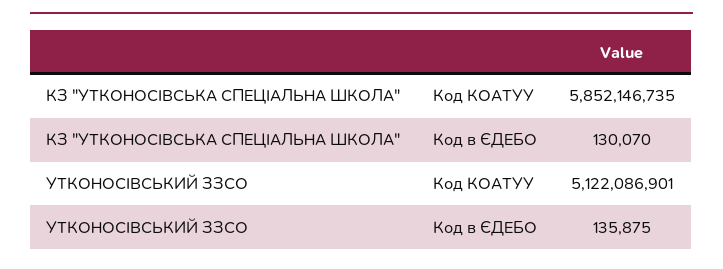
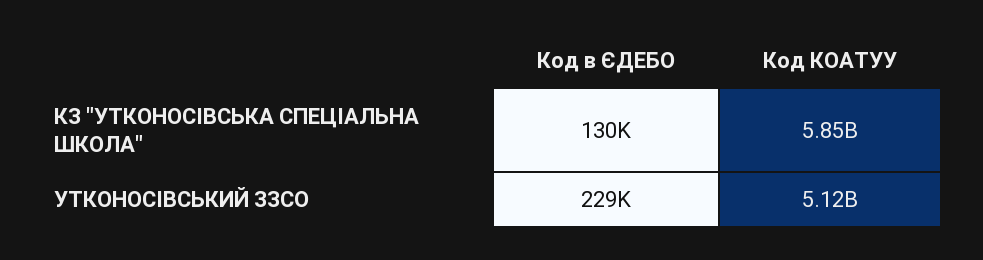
УТКОНОСІВСЬКИЙ ЗЗСО, Код в ЄДЕБО: 135875 -> 229000

